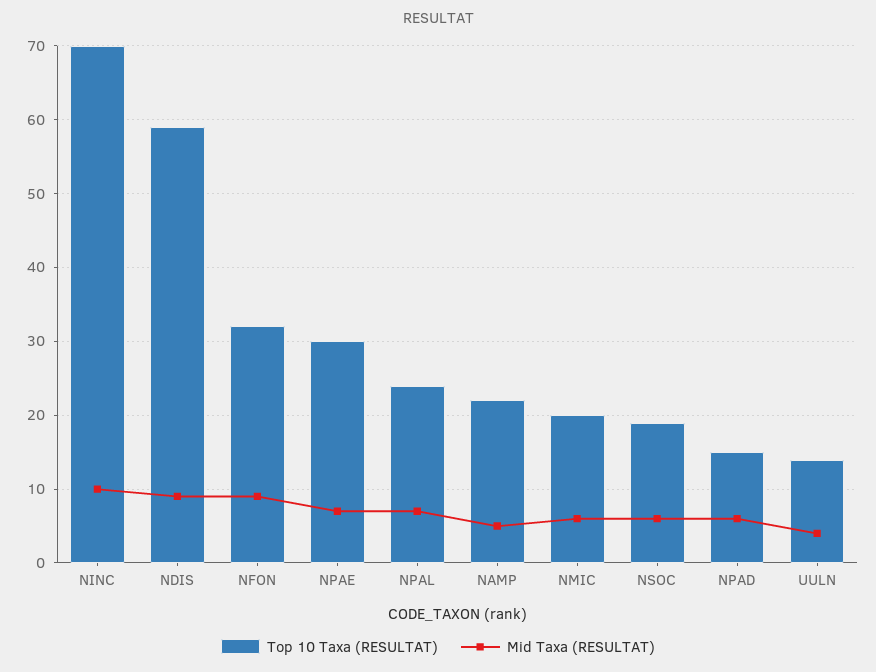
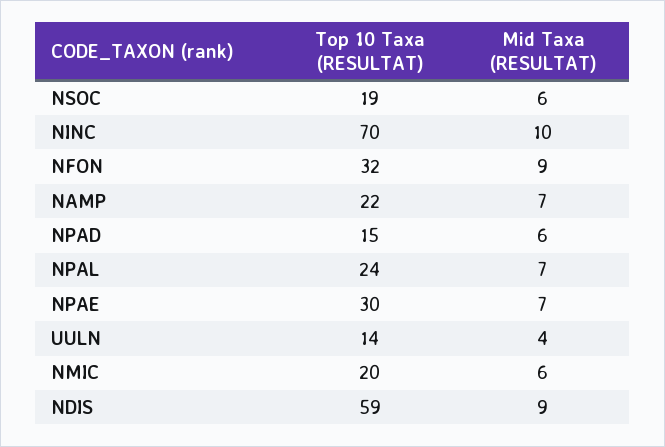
Mid Taxa (RESULTAT), NAMP: 5 -> 7

